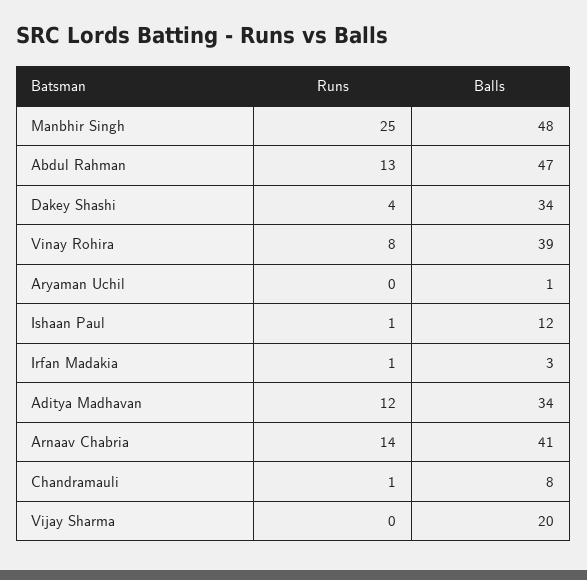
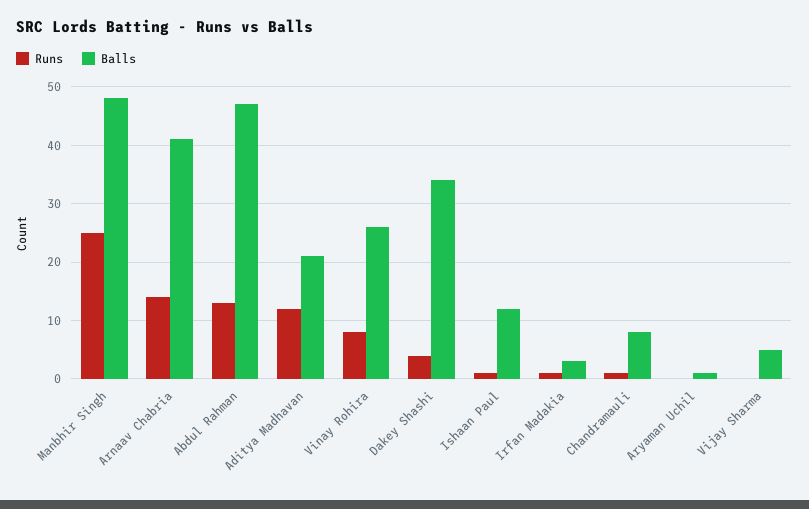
Balls, Vinay Rohira: 39 -> 25
Balls, Aditya Madhavan: 34 -> 20
Balls, Vijay Sharma: 20 -> 5

